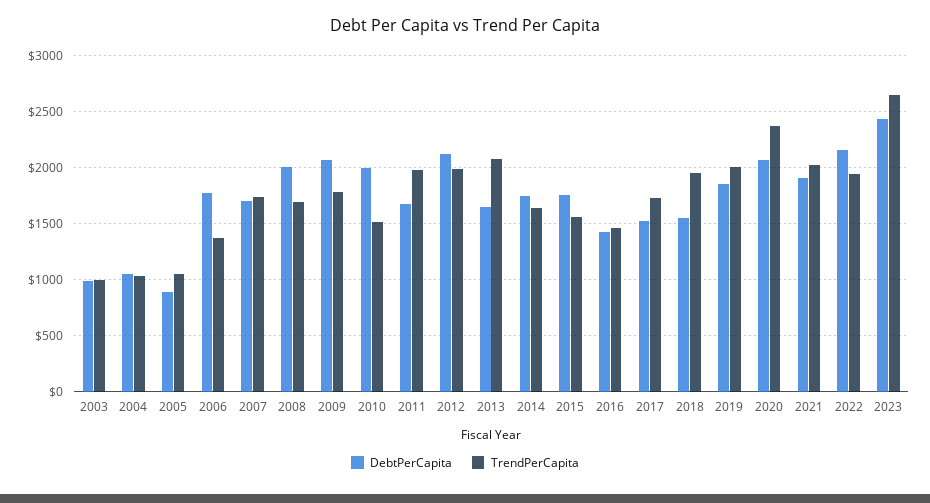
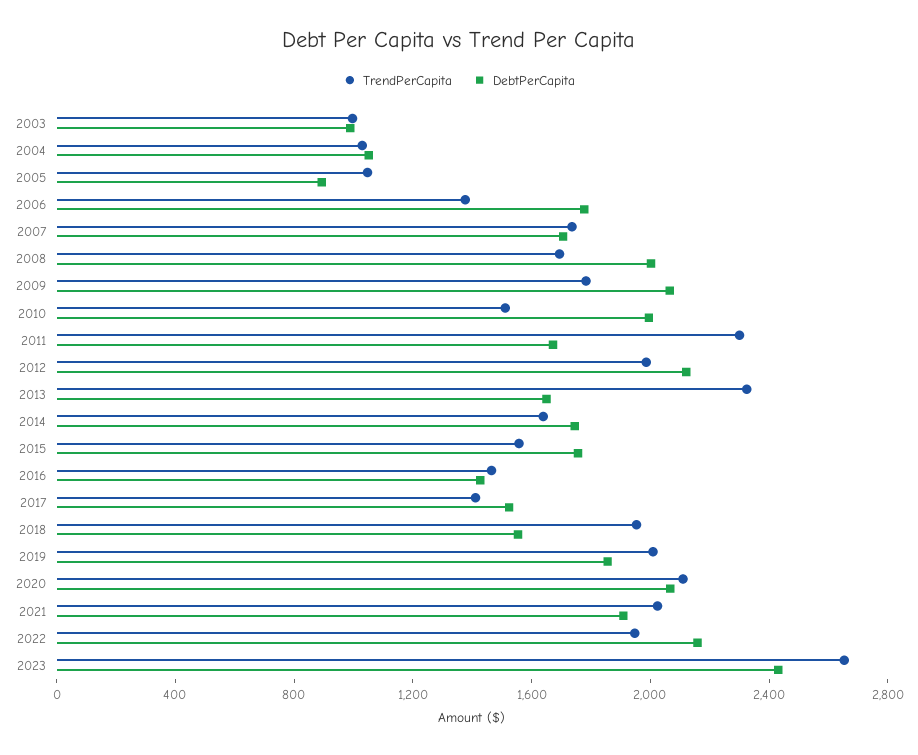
TrendPerCapita, 2011: 2000 -> 2300
TrendPerCapita, 2013: 2100 -> 2300
TrendPerCapita, 2017: 1700 -> 1400
TrendPerCapita, 2020: 2400 -> 2100

